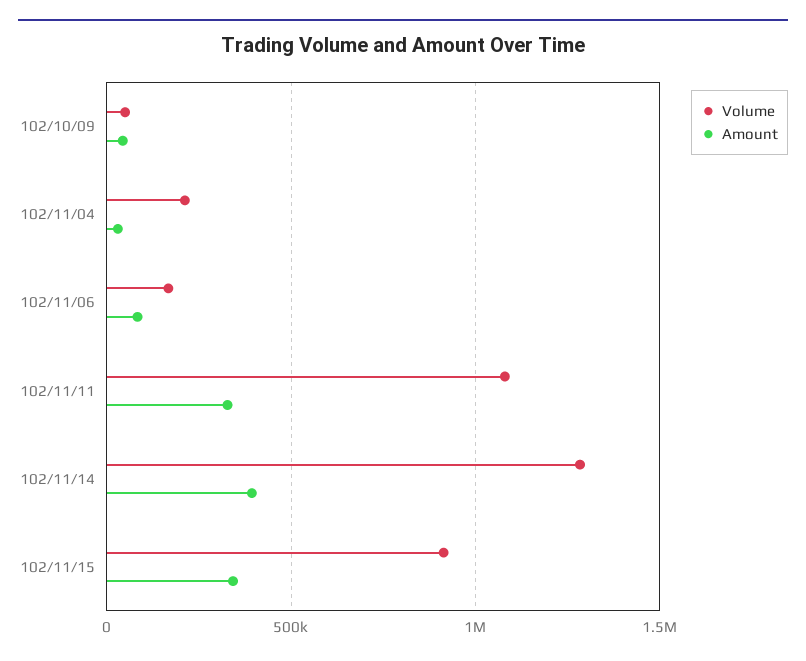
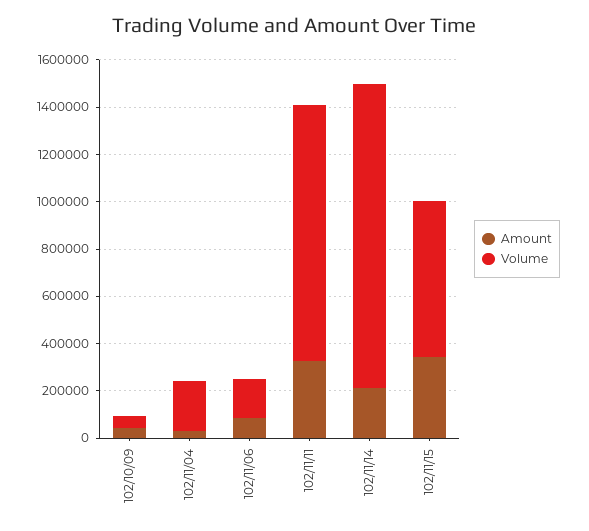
Amount, 102/11/14: 400000 -> 200000
Volume, 102/11/15: 900000 -> 650000

